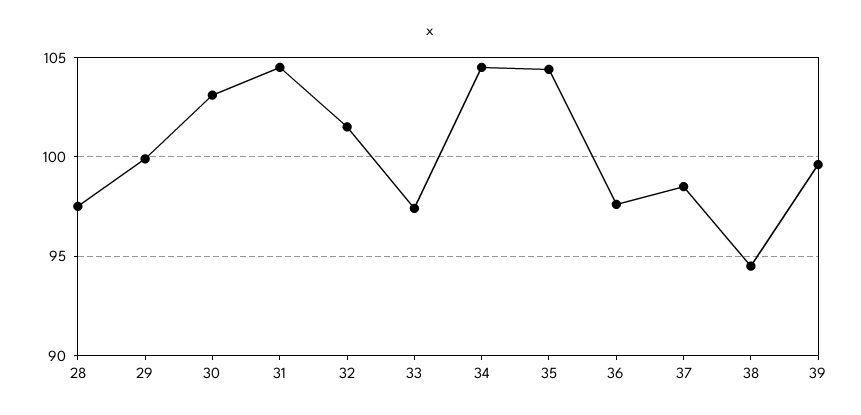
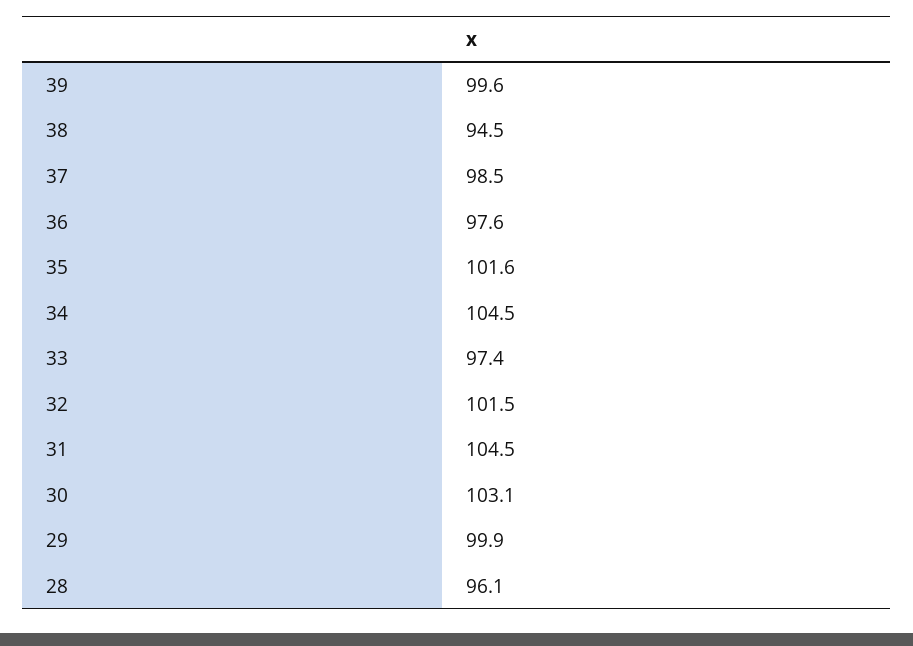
28: 97.5 -> 96.1
35: 104.5 -> 101.6

